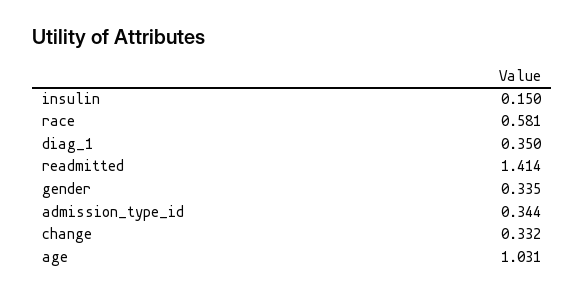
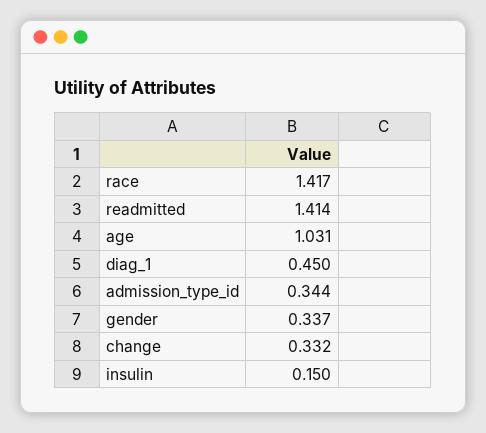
race: 0.581 -> 1.417
diag_1: 0.35 -> 0.45
gender: 0.335 -> 0.337

